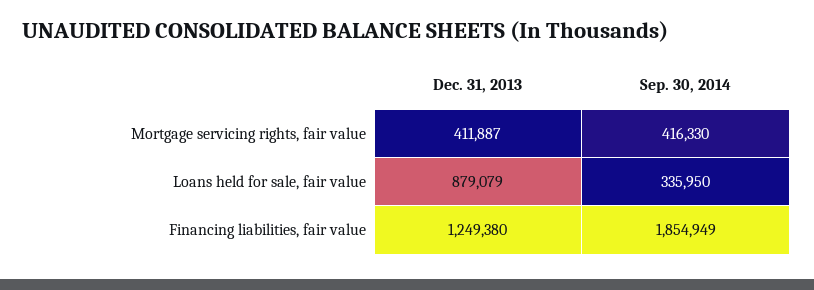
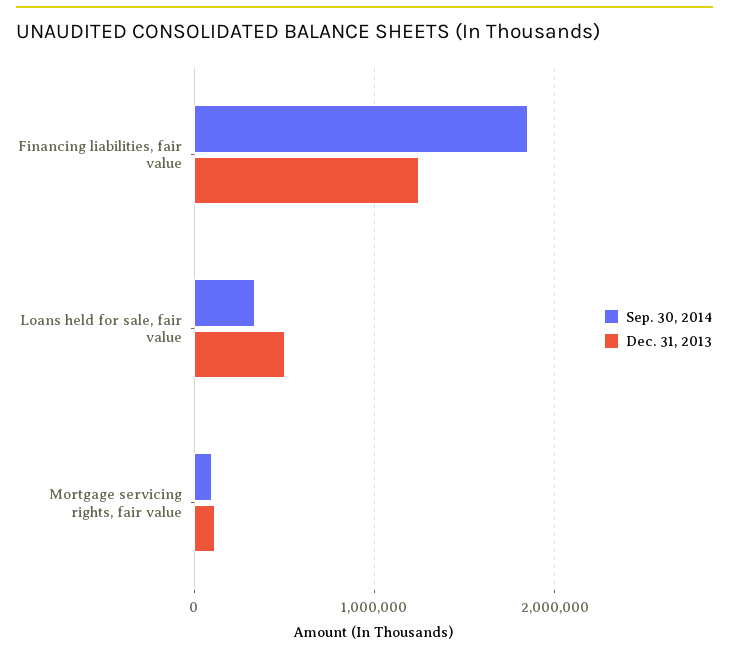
Dec. 31, 2013, Mortgage servicing rights, fair value: 411887 -> 100000
Sep. 30, 2014, Mortgage servicing rights, fair value: 416330 -> 100000
Dec. 31, 2013, Loans held for sale, fair value: 879079 -> 500000

